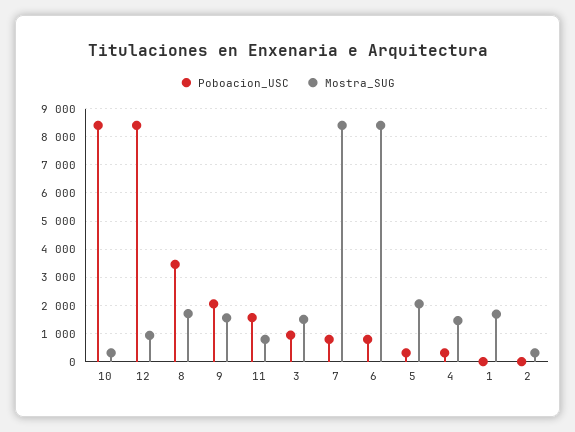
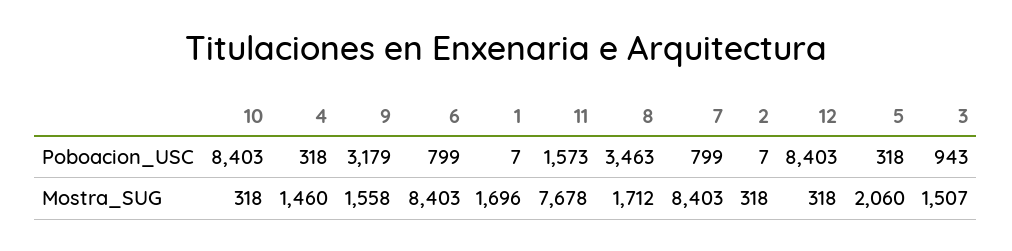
Mostra_SUG, 12: 1000 -> 318
Poboacion_USC, 9: 2000 -> 3179
Mostra_SUG, 11: 750 -> 7678

